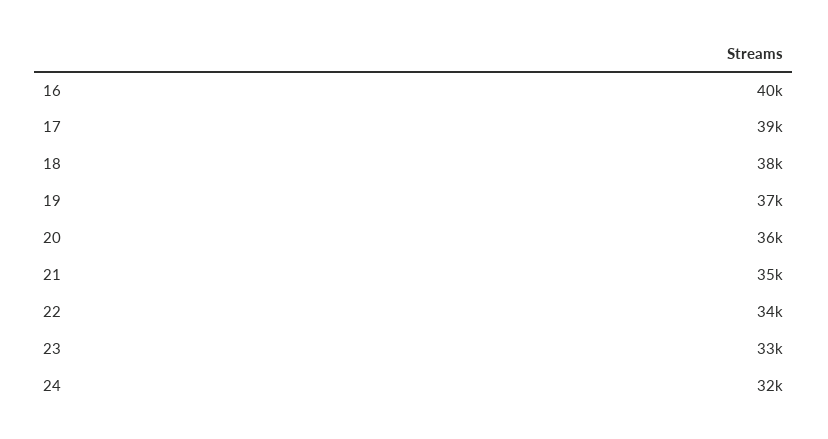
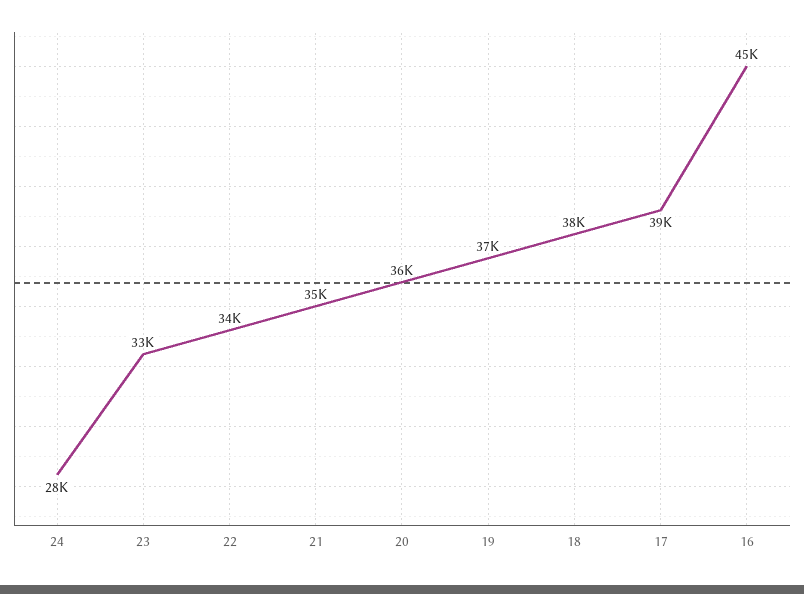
16: 40000 -> 45000
24: 32000 -> 28000

